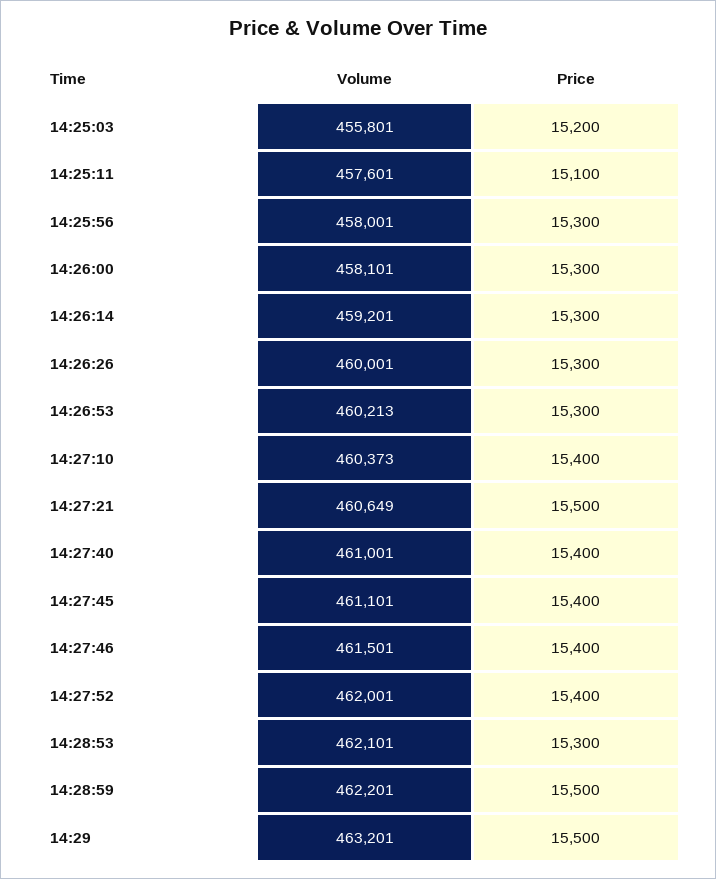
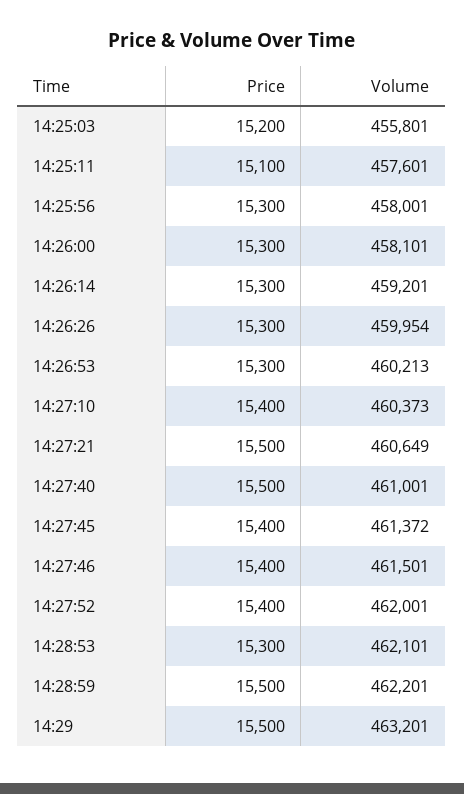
Volume, 14:26:26: 460001 -> 459954
Price, 14:27:40: 15400 -> 15500
Volume, 14:27:45: 461101 -> 461372

